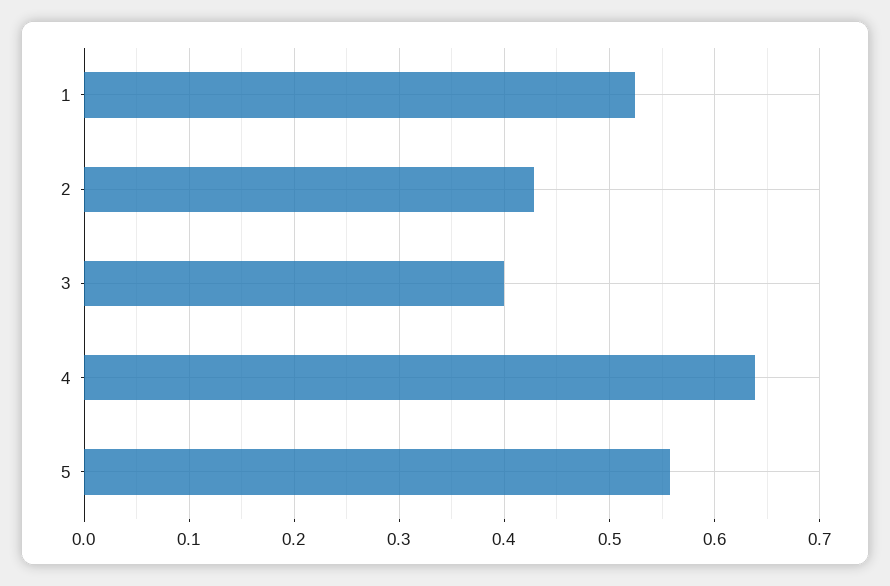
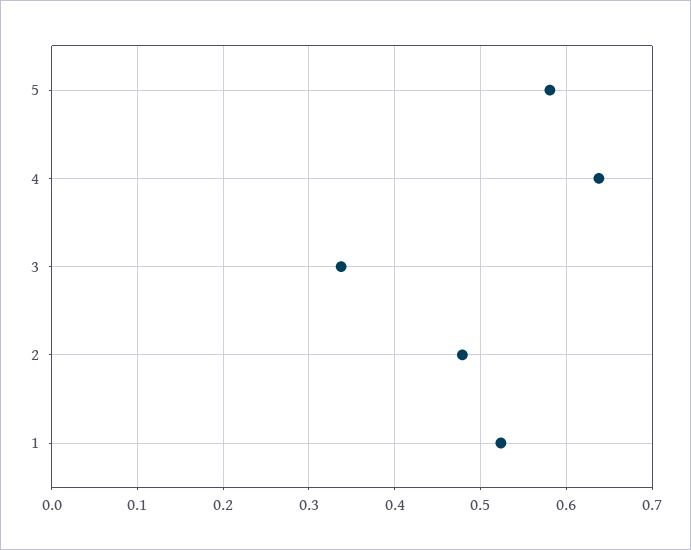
2: 0.43 -> 0.48
3: 0.4 -> 0.34
5: 0.56 -> 0.58

